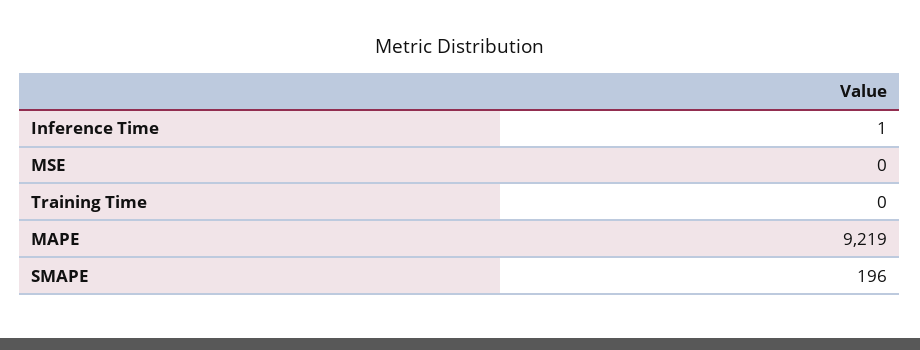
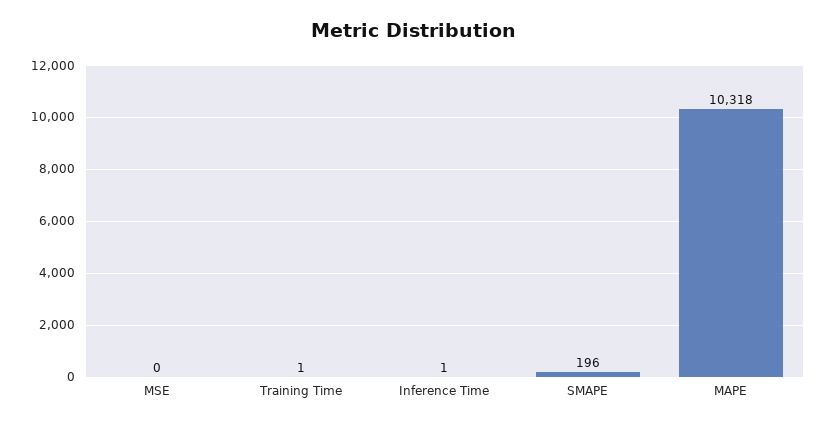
Training Time: 0 -> 1
MAPE: 9219 -> 10318

